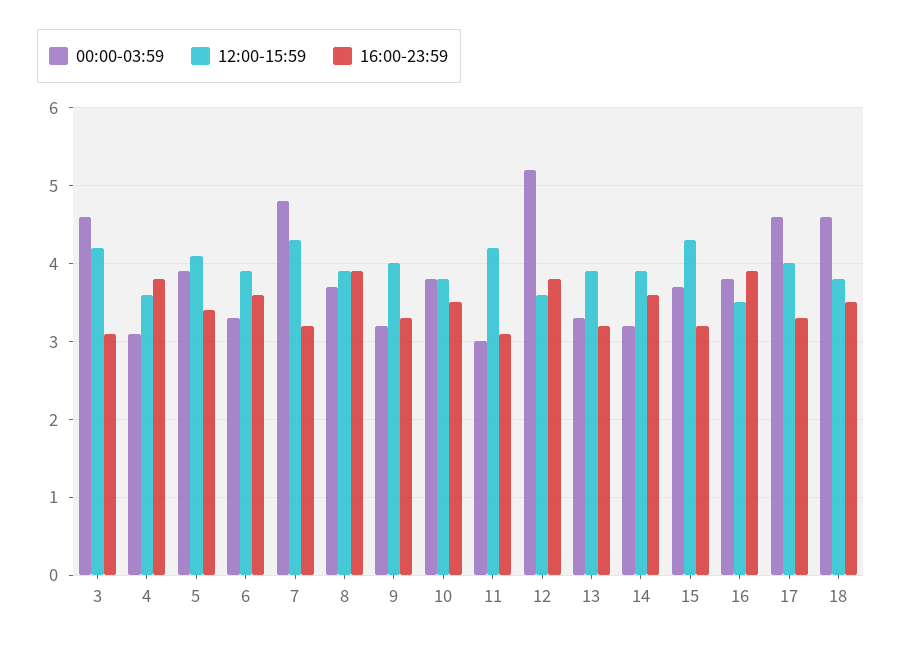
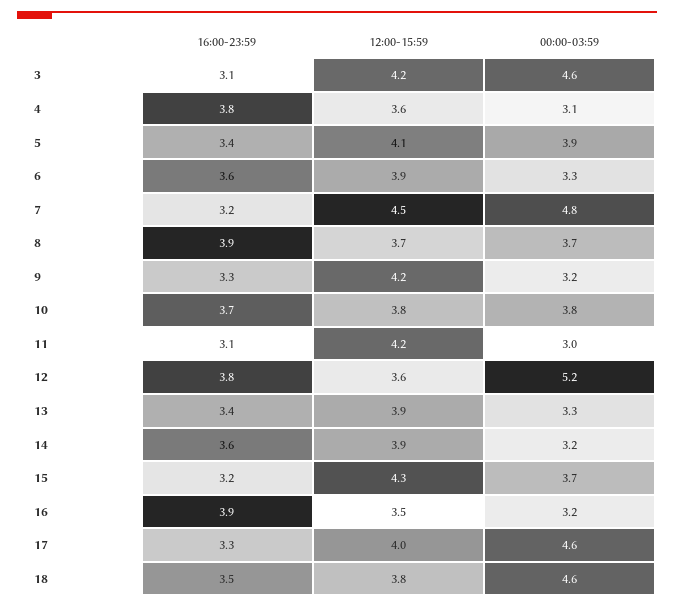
12:00-15:59, 7: 4.3 -> 4.5
12:00-15:59, 8: 3.9 -> 3.7
12:00-15:59, 9: 4 -> 4.2
16:00-23:59, 10: 3.5 -> 3.7
16:00-23:59, 13: 3.2 -> 3.4
00:00-03:59, 16: 3.8 -> 3.2

